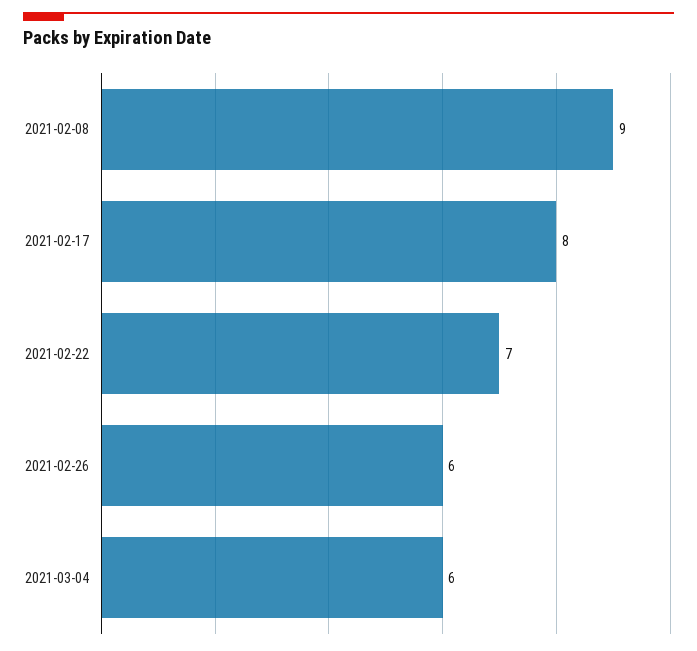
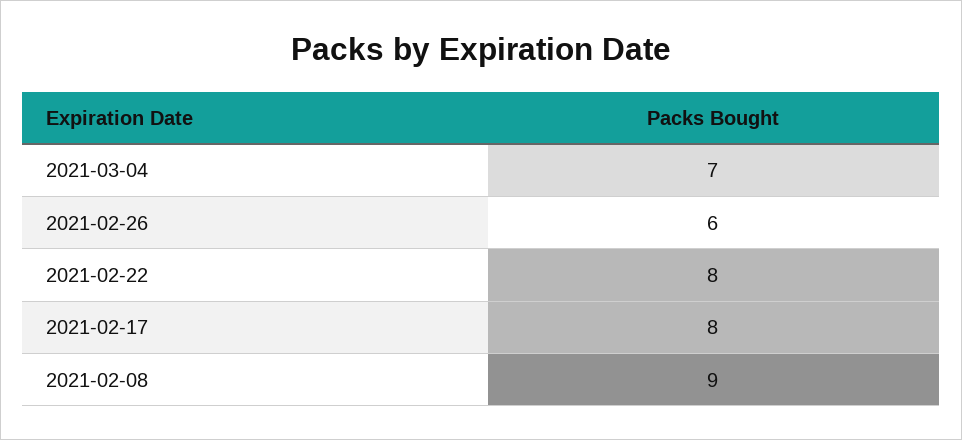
2021-02-22: 7 -> 8
2021-03-04: 6 -> 7

